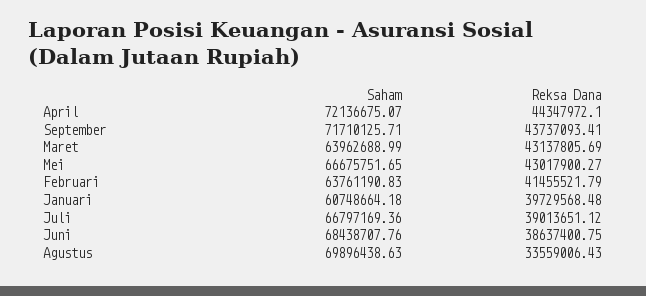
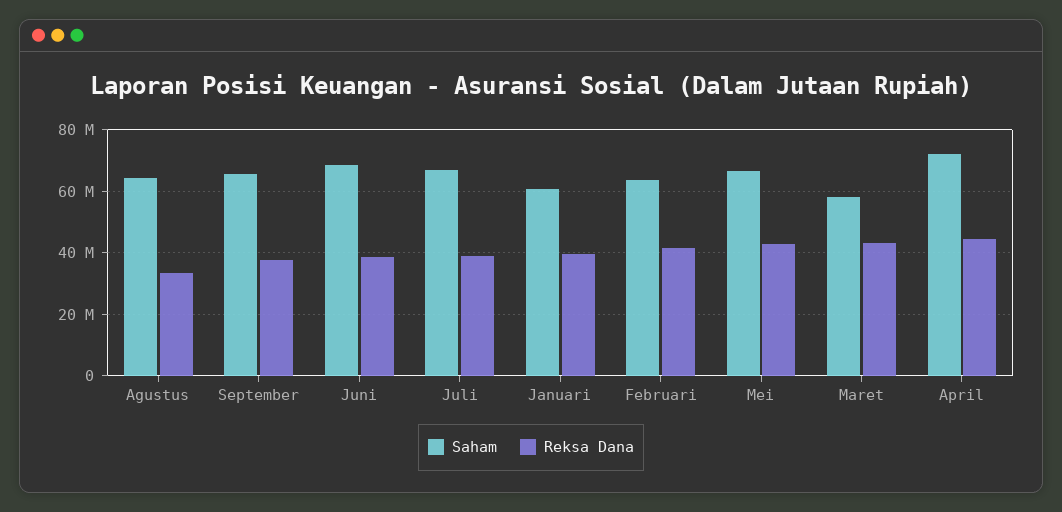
Saham, September: 71710125.71 -> 66000000
Reksa Dana, September: 43737093.41 -> 38000000
Saham, Maret: 63962688.99 -> 58000000
Saham, Agustus: 69896438.63 -> 64000000

